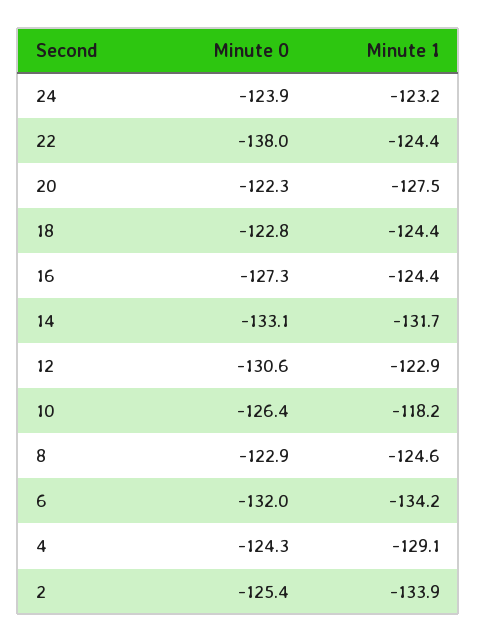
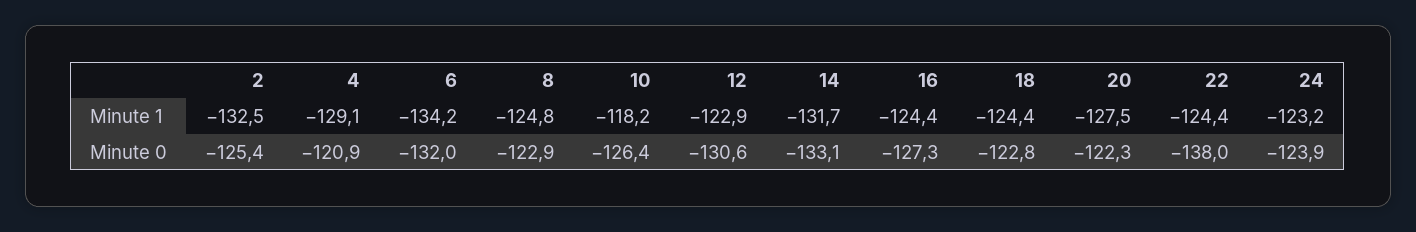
Minute 1, 8: -124.6 -> -124.8
Minute 0, 4: -124.3 -> -120.9
Minute 1, 2: -133.9 -> -132.5

